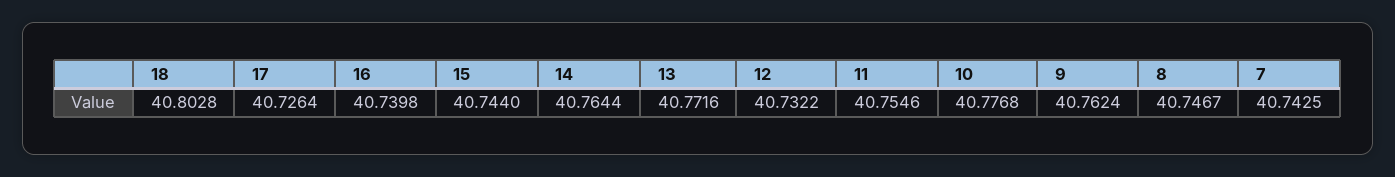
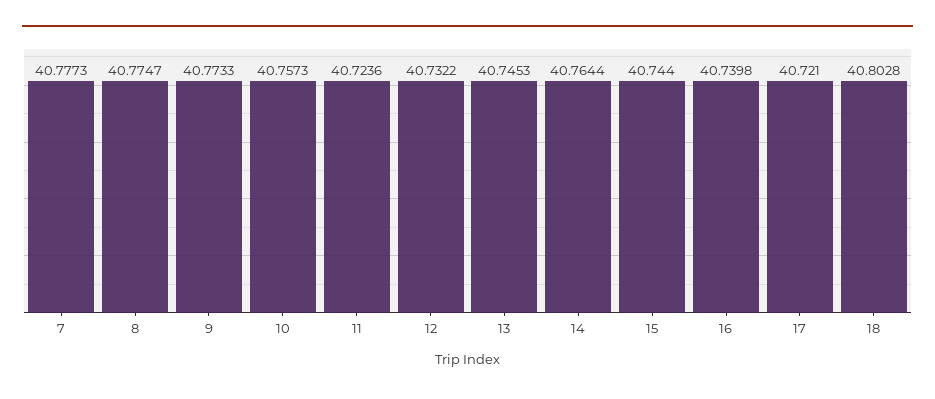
17: 40.7264 -> 40.721
13: 40.7716 -> 40.7453
11: 40.7546 -> 40.7236
10: 40.7768 -> 40.7573
9: 40.7624 -> 40.7733
8: 40.7467 -> 40.7747
7: 40.7425 -> 40.7773

